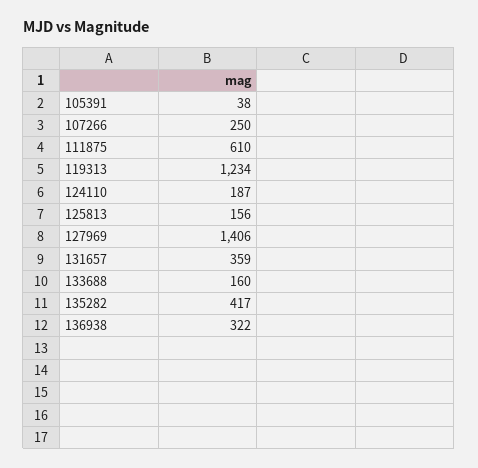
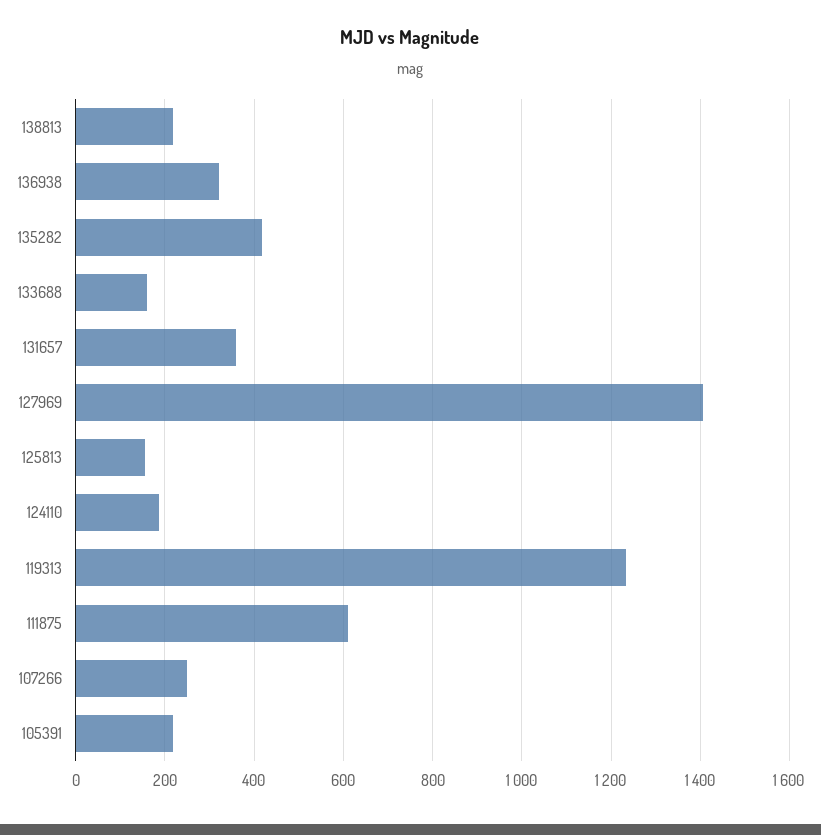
105391: 38 -> 220
138813: none -> 220

